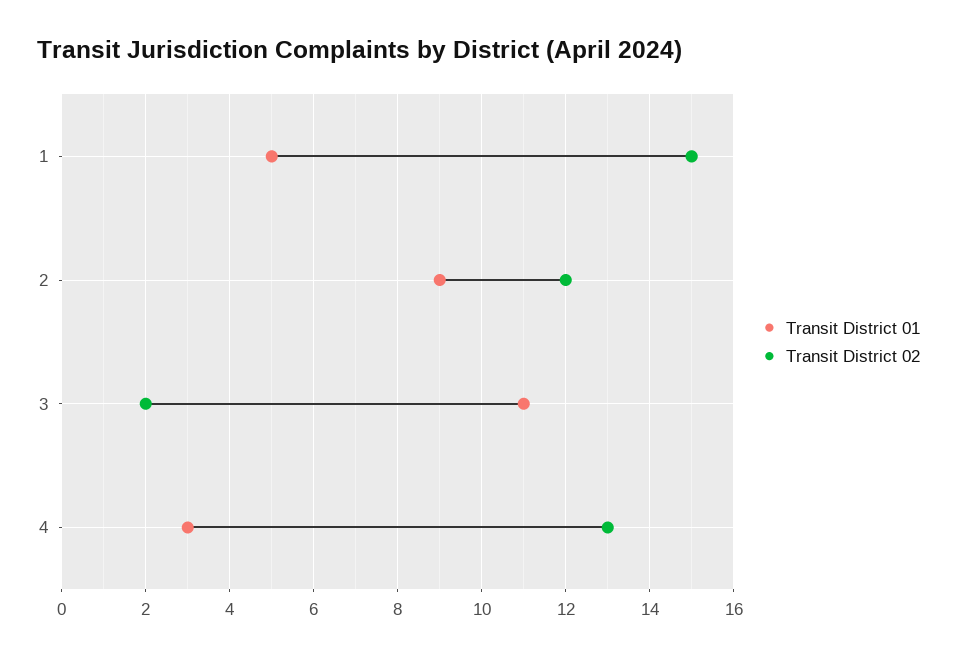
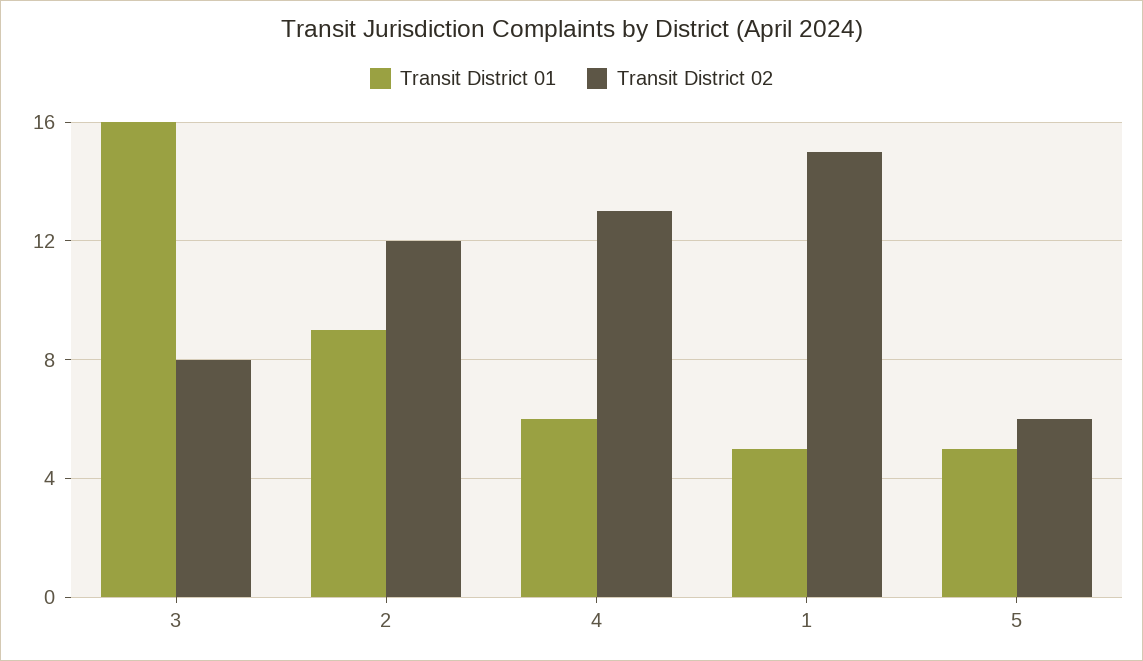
Transit District 01, 3: 11 -> 16
Transit District 02, 3: 2 -> 8
Transit District 01, 4: 3 -> 6
Transit District 01, 5: none -> 5
Transit District 02, 5: none -> 6

